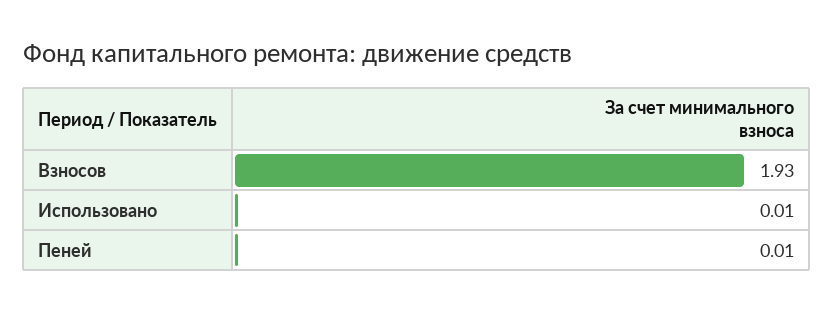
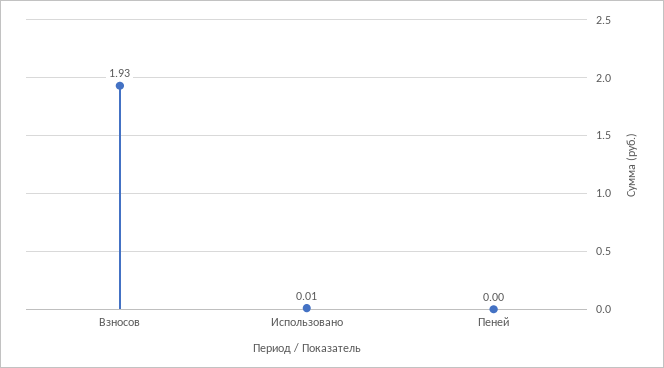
Пеней: 0.01 -> 0

